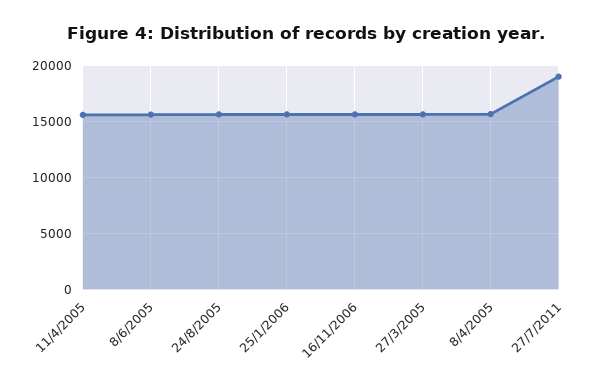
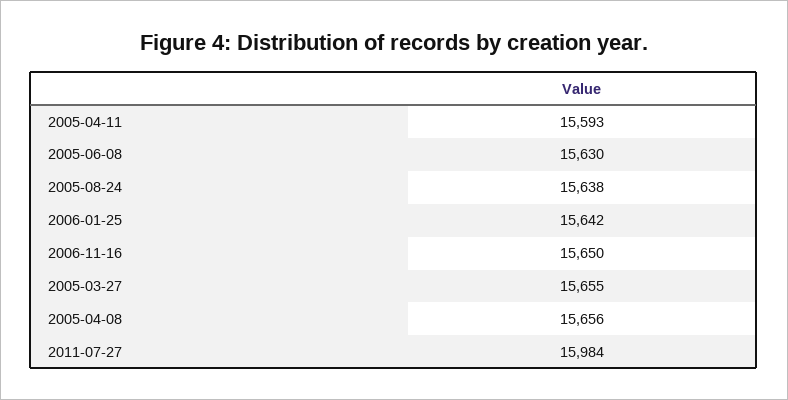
27/7/2011: 19000 -> 15984

